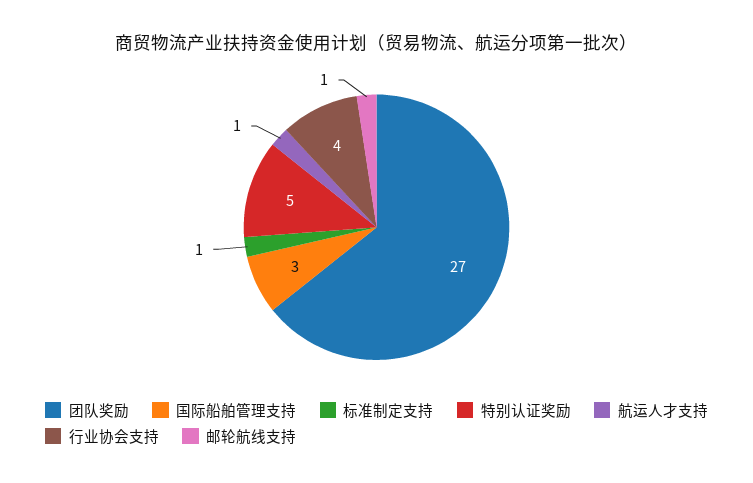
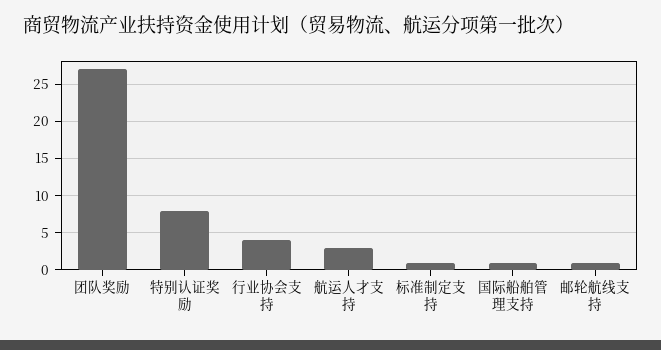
国际船舶管理支持: 3 -> 1
特别认证奖励: 5 -> 8
航运人才支持: 1 -> 3

